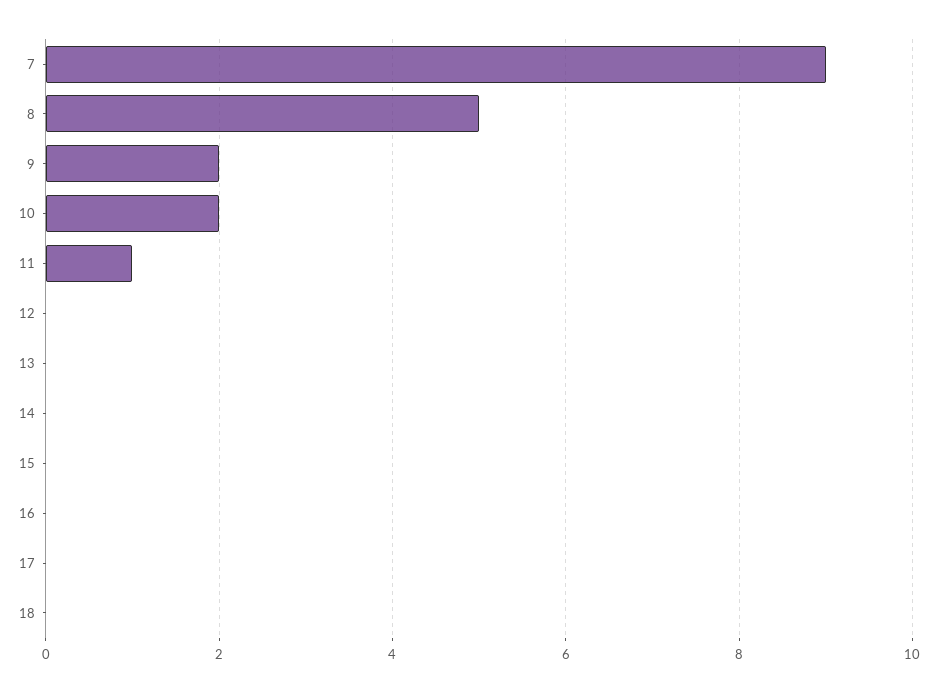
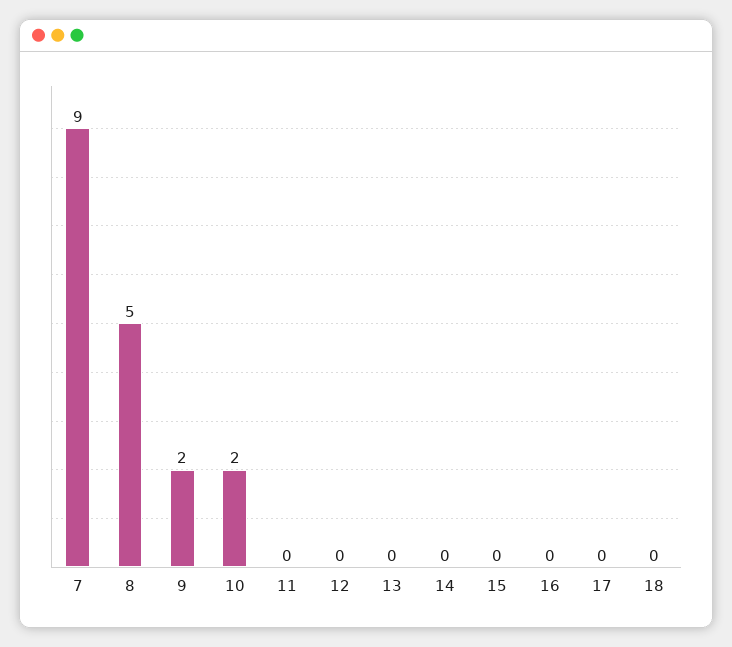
11: 1 -> 0

